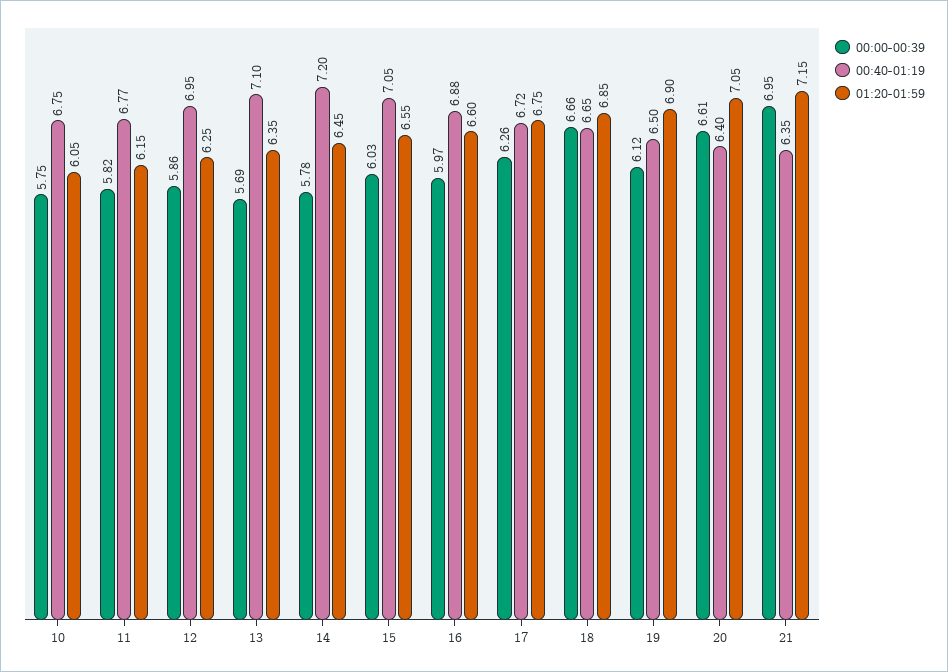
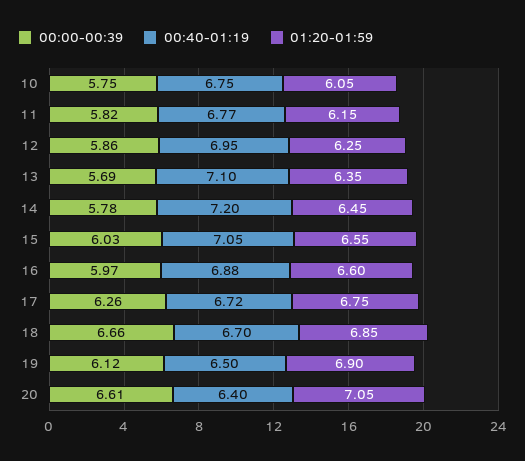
00:40-01:19, 18: 6.65 -> 6.7
00:00-00:39, 21: 6.95 -> none
00:40-01:19, 21: 6.35 -> none
01:20-01:59, 21: 7.15 -> none

